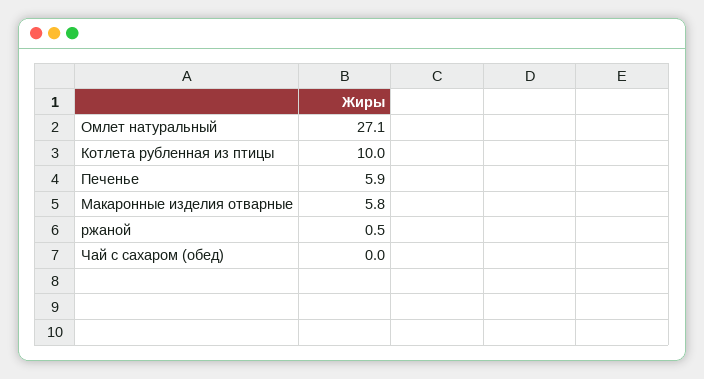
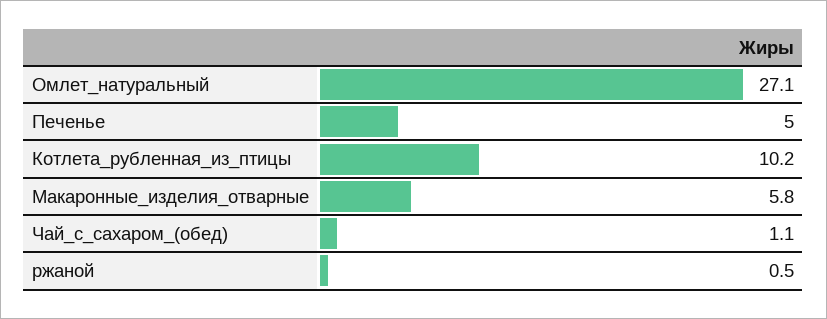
Котлета рубленная из птицы: 10 -> 10.2
Печенье: 5.9 -> 5
Чай с сахаром (обед): 0 -> 1.1

